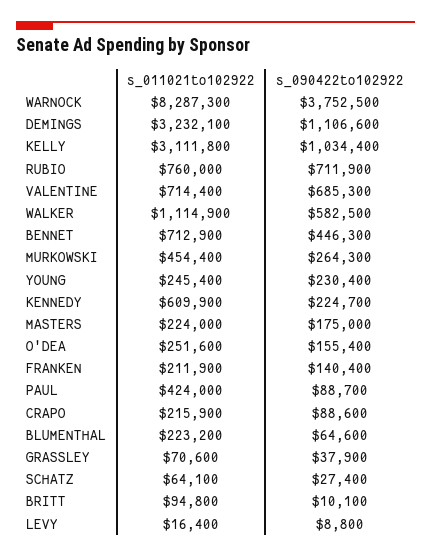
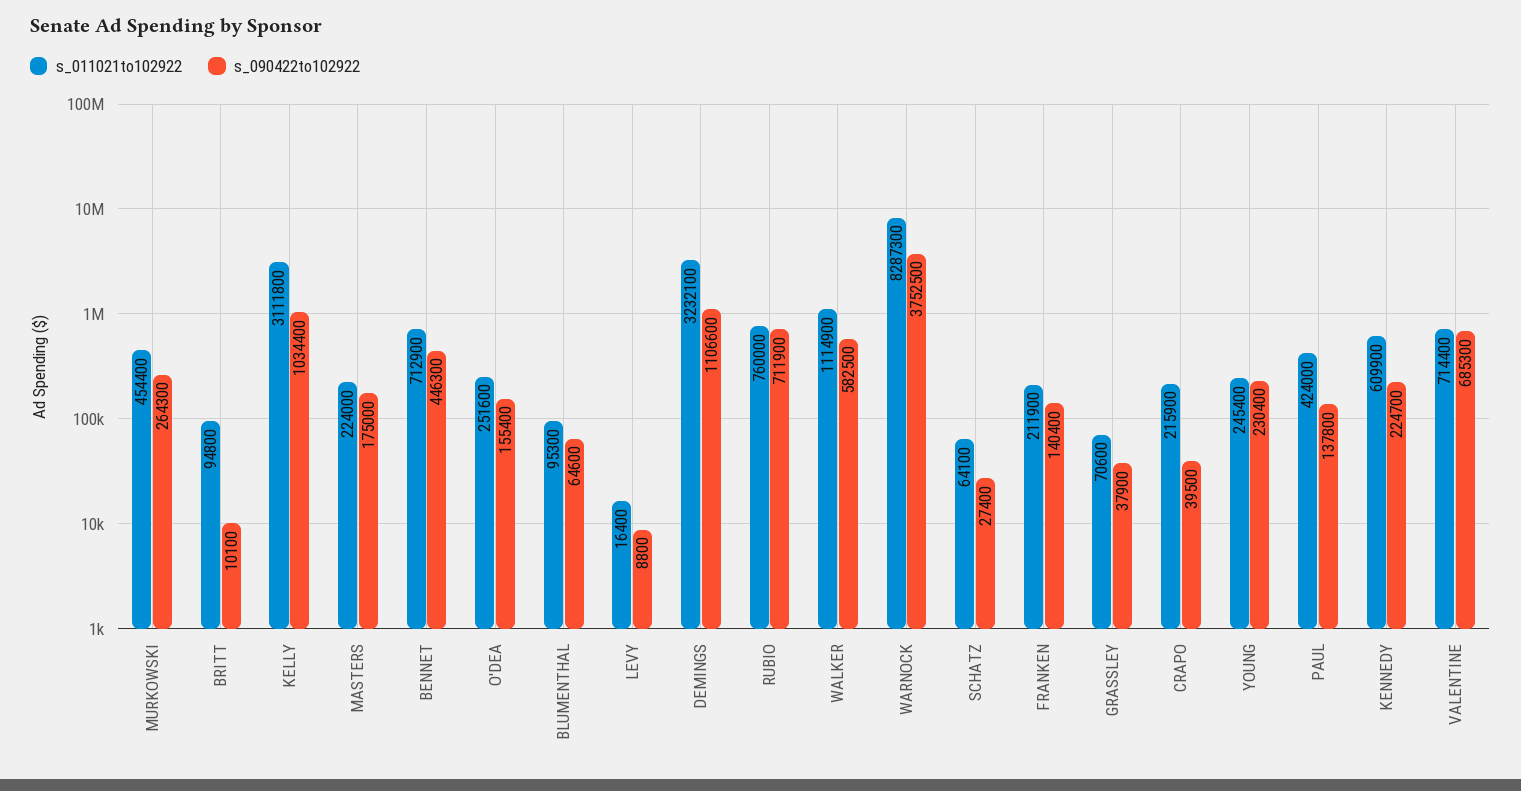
s_090422to102922, PAUL: 88700 -> 137800
s_090422to102922, CRAPO: 88600 -> 39500
s_011021to102922, BLUMENTHAL: 223200 -> 95300

